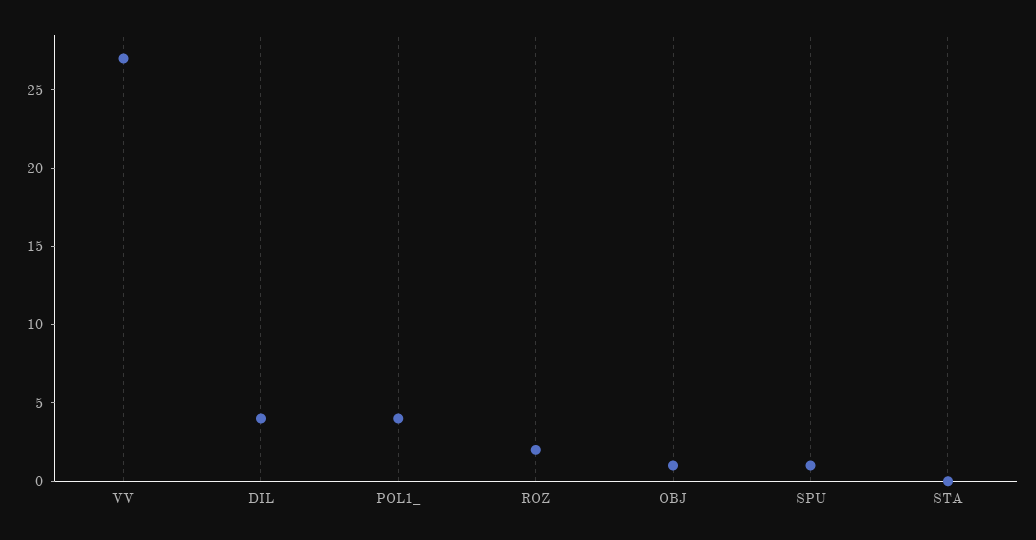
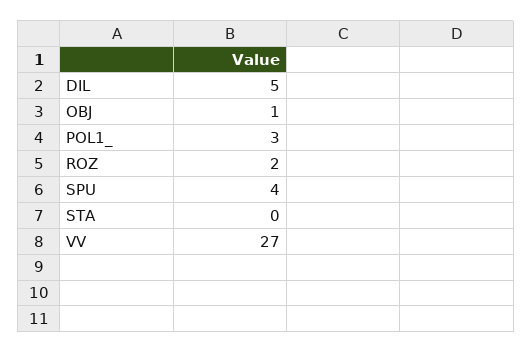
DIL: 4 -> 5
POL1_: 4 -> 3
SPU: 1 -> 4

